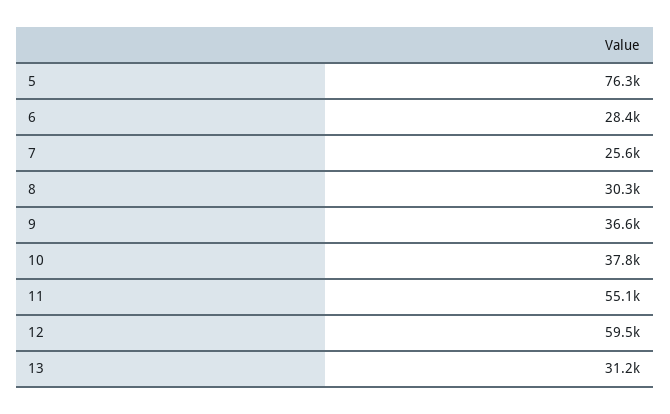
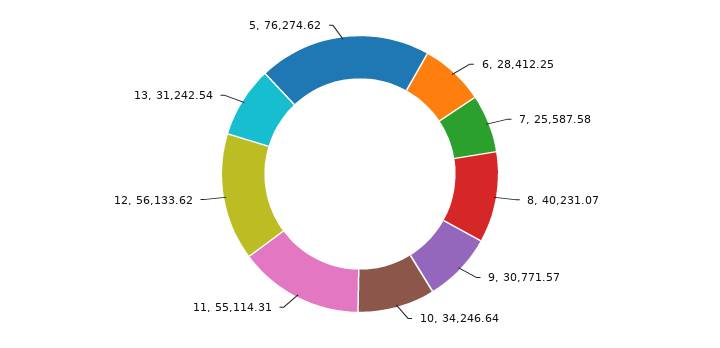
8: 30300 -> 40231.07
9: 36600 -> 30771.57
10: 37800 -> 34246.64
12: 59500 -> 56133.62

